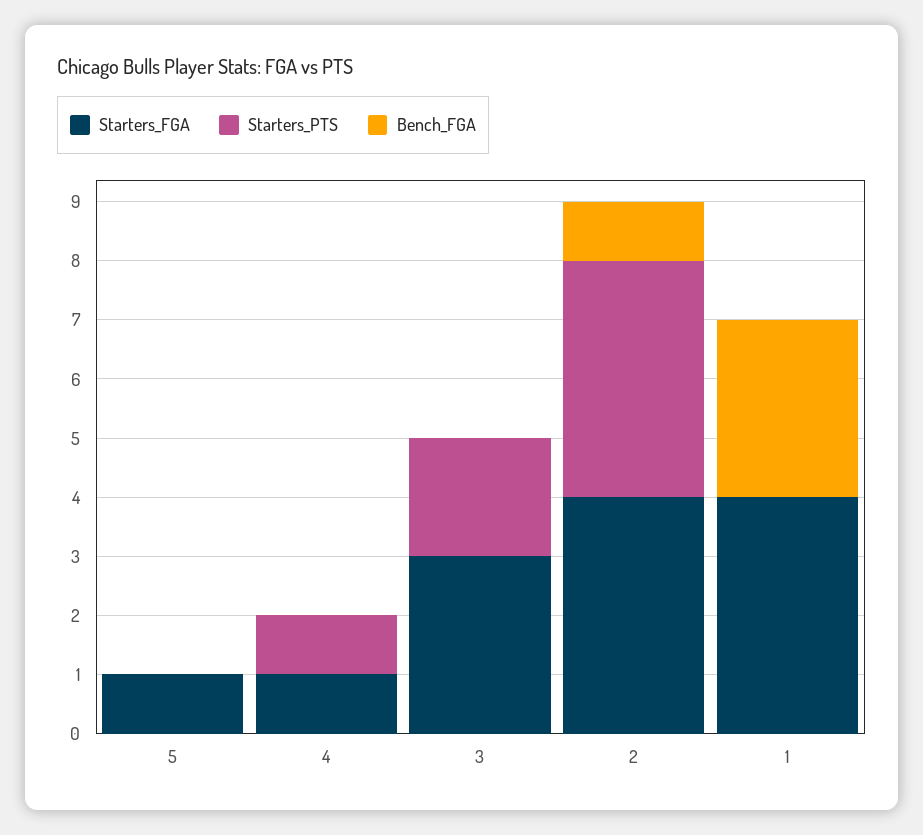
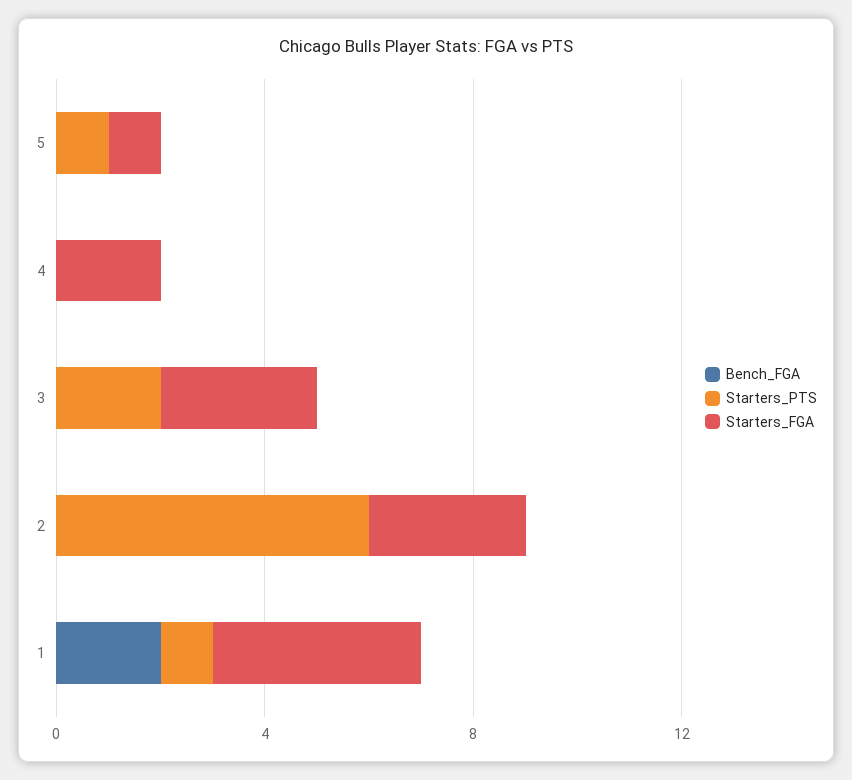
Starters_PTS, 5: 0 -> 1
Starters_FGA, 4: 1 -> 2
Starters_PTS, 4: 1 -> 0
Starters_FGA, 2: 4 -> 3
Starters_PTS, 2: 4 -> 6
Bench_FGA, 2: 1 -> 0
Starters_PTS, 1: 0 -> 1
Bench_FGA, 1: 3 -> 2

